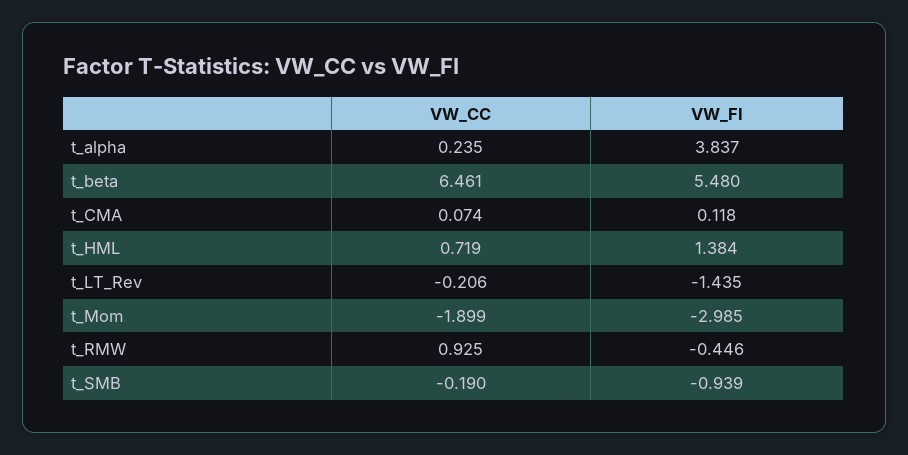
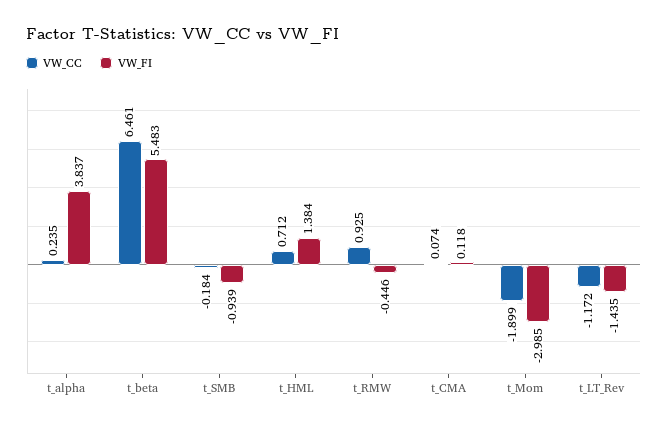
VW_FI, t_beta: 5.48 -> 5.483
VW_CC, t_HML: 0.719 -> 0.712
VW_CC, t_LT_Rev: -0.206 -> -1.172
VW_CC, t_SMB: -0.19 -> -0.184

